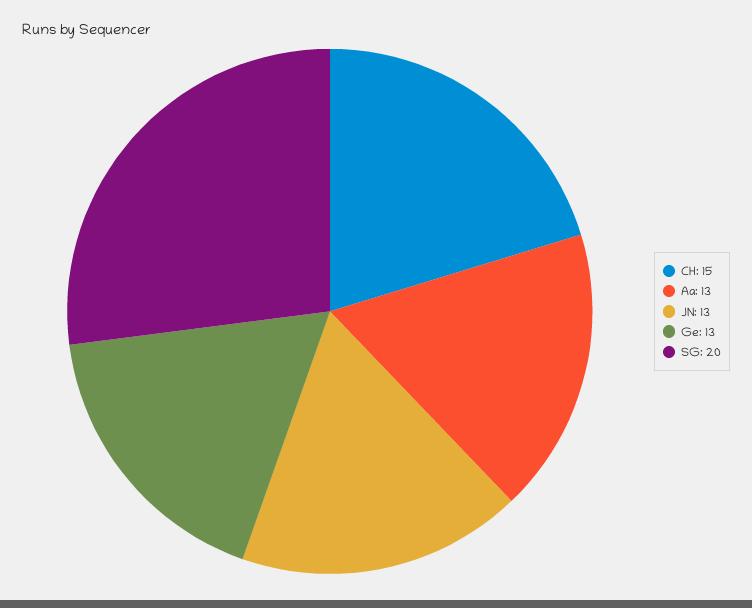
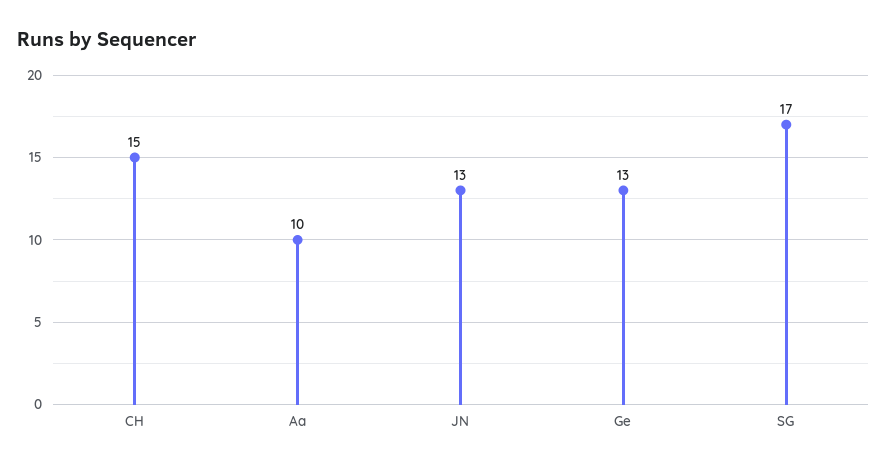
Aa: 13 -> 10
SG: 20 -> 17

